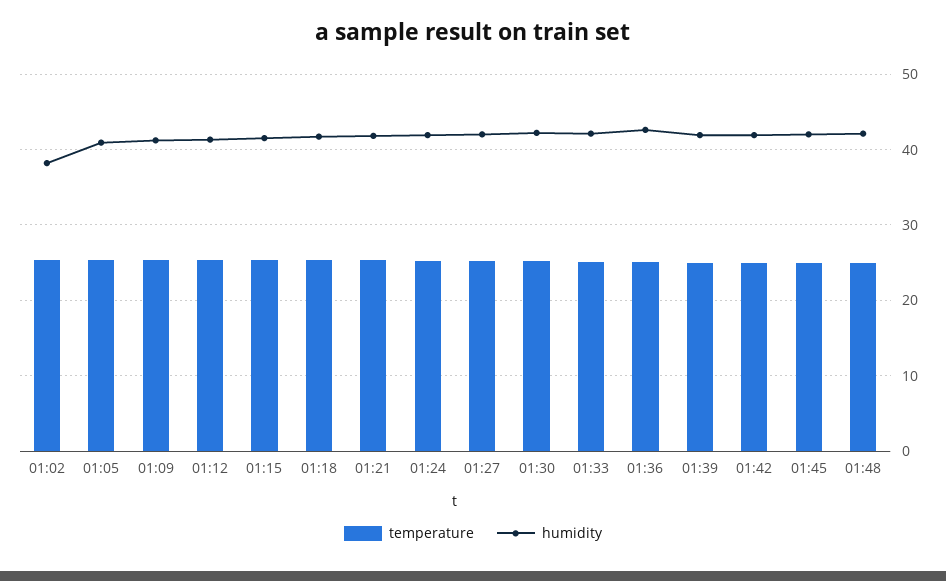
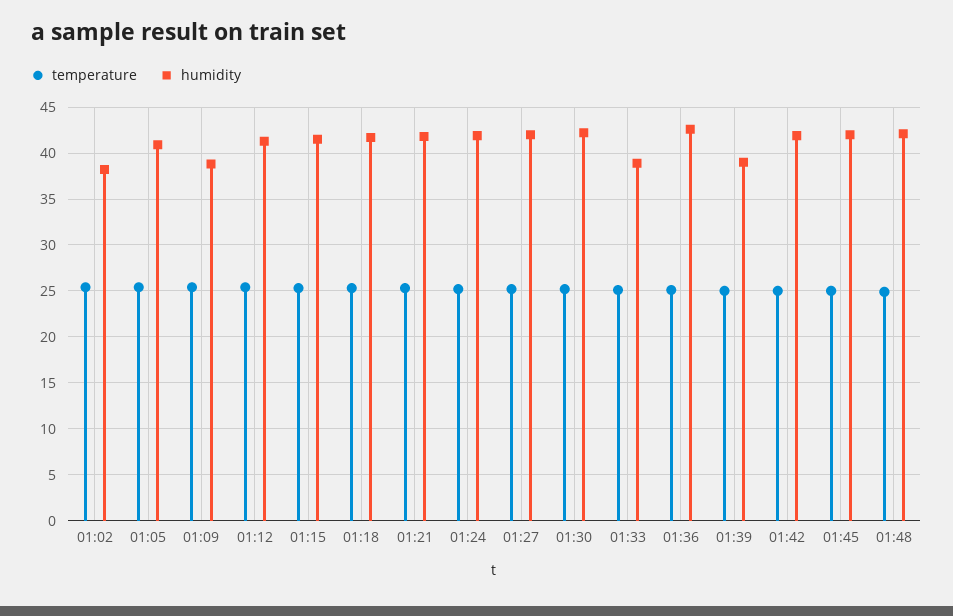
humidity, 01:09: 41 -> 39
humidity, 01:33: 42 -> 39
humidity, 01:39: 42 -> 39

